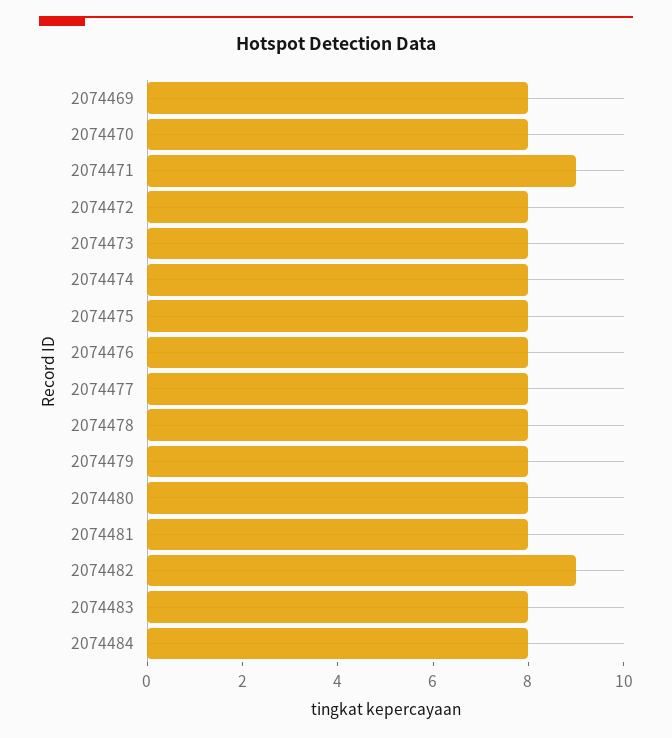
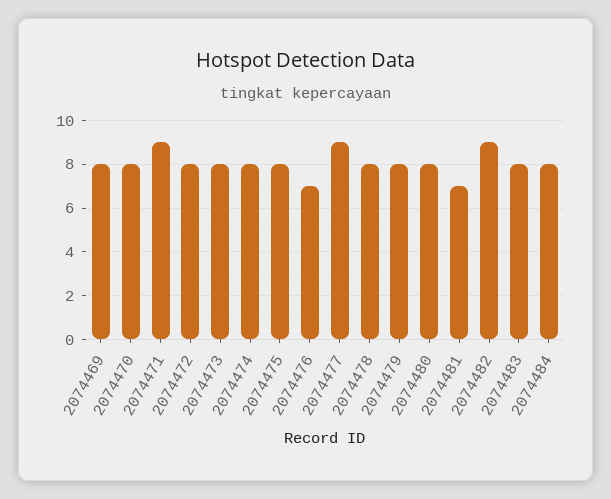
2074476: 8 -> 7
2074477: 8 -> 9
2074481: 8 -> 7

